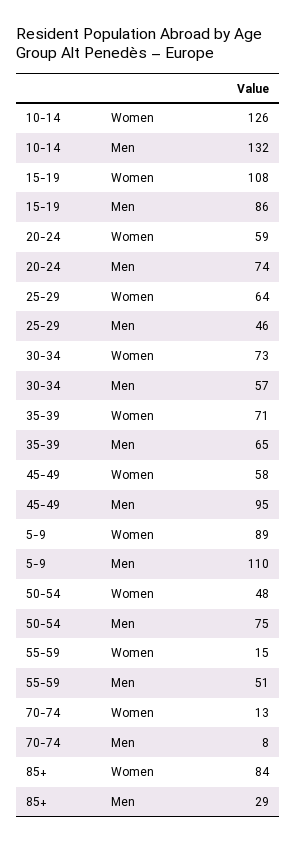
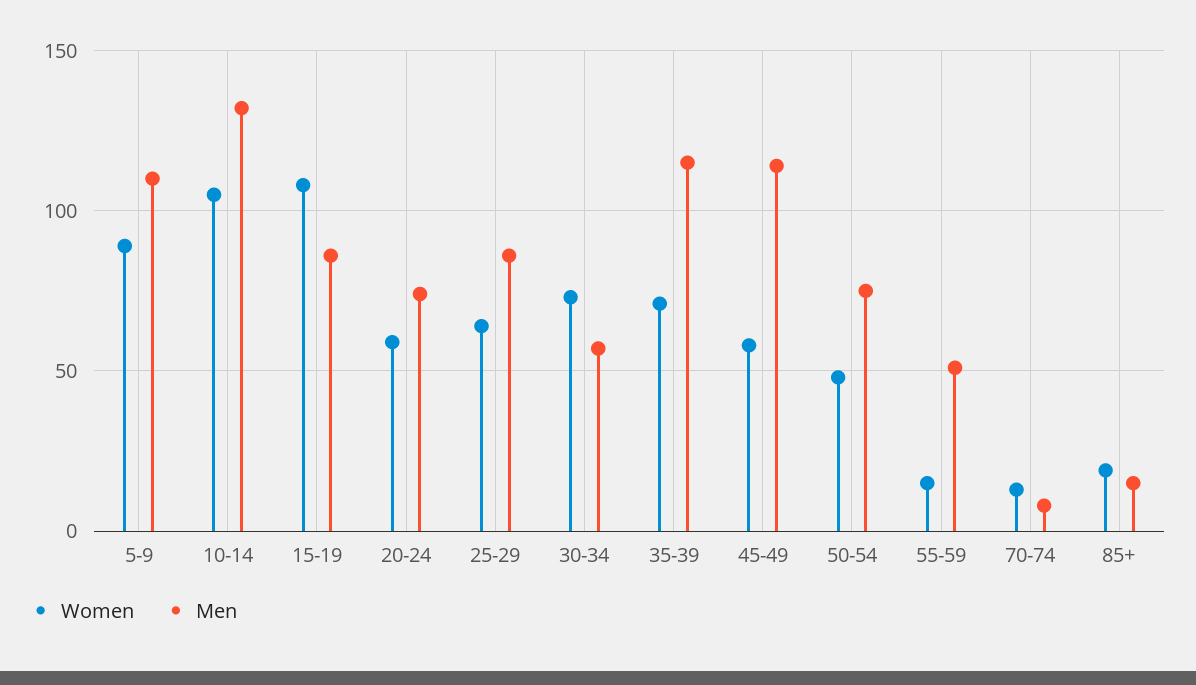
Women, 10-14: 126 -> 105
Men, 25-29: 46 -> 85
Men, 35-39: 65 -> 115
Men, 45-49: 95 -> 115
Women, 85+: 84 -> 20
Men, 85+: 29 -> 15

